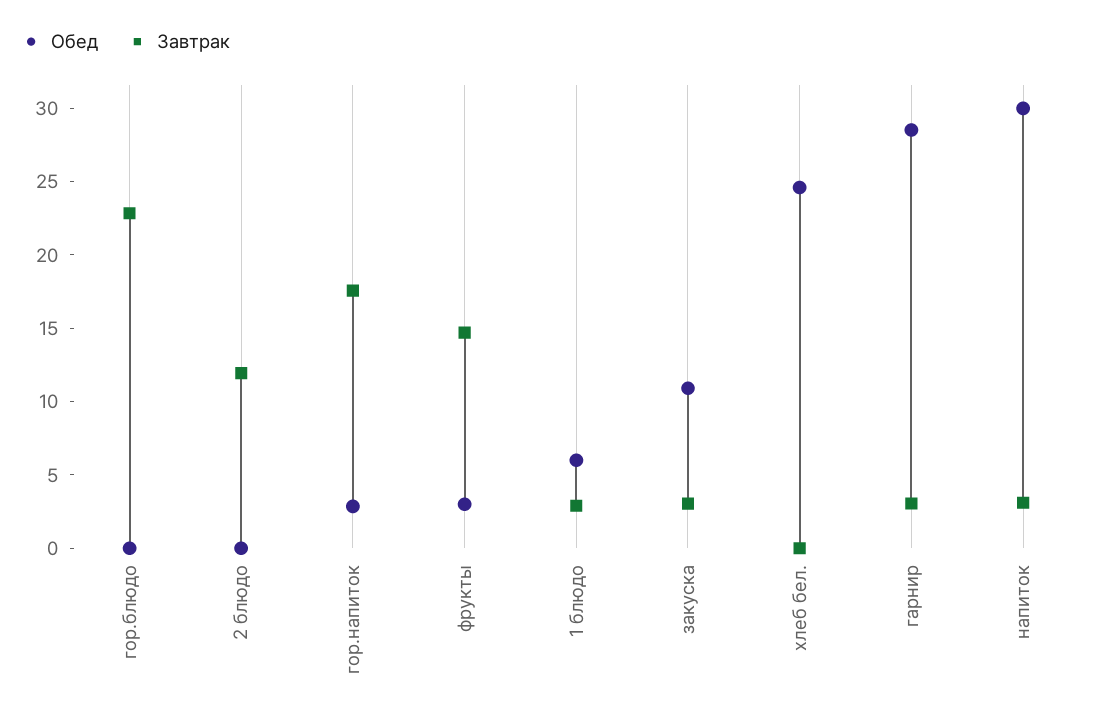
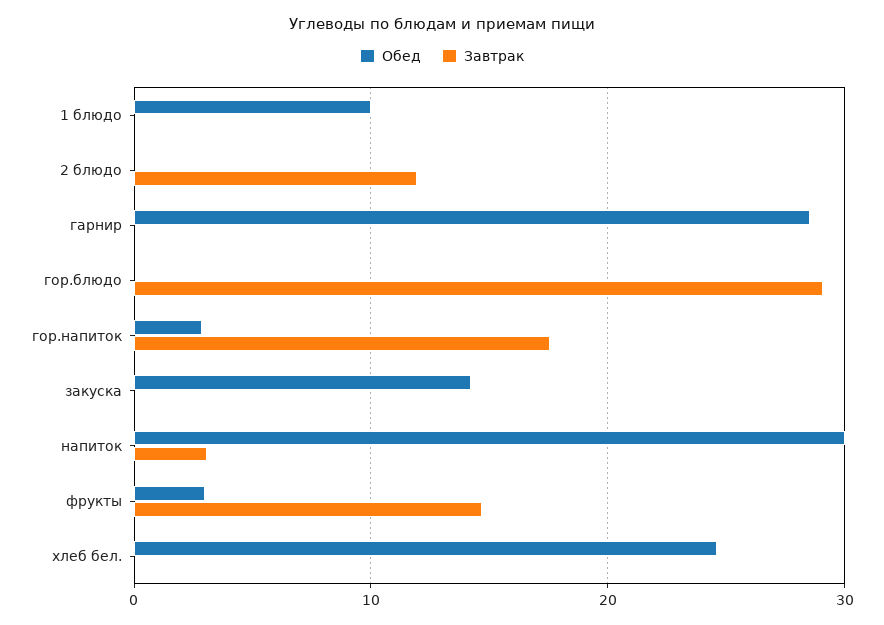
Завтрак, гор.блюдо: 23 -> 29
Обед, 1 блюдо: 6 -> 10
Завтрак, 1 блюдо: 3 -> 0
Обед, закуска: 11 -> 14
Завтрак, закуска: 3 -> 0
Завтрак, гарнир: 3 -> 0

